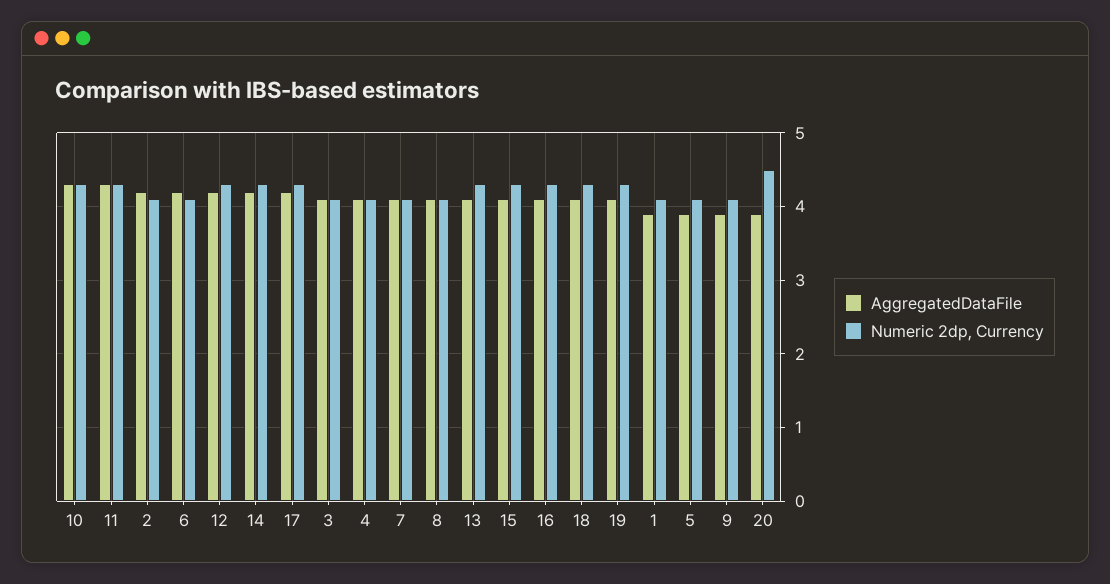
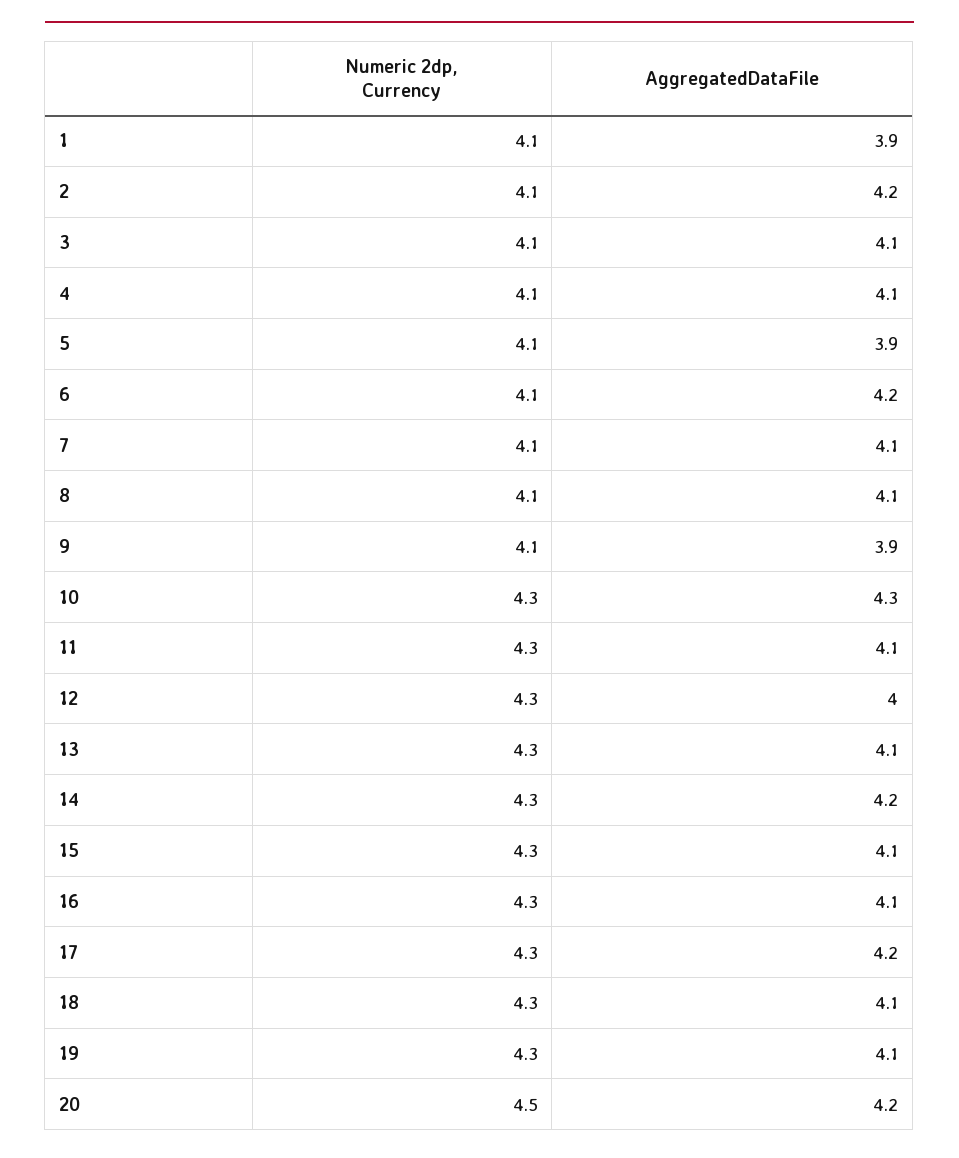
AggregatedDataFile, 11: 4.3 -> 4.1
AggregatedDataFile, 12: 4.2 -> 4
AggregatedDataFile, 20: 3.9 -> 4.2

